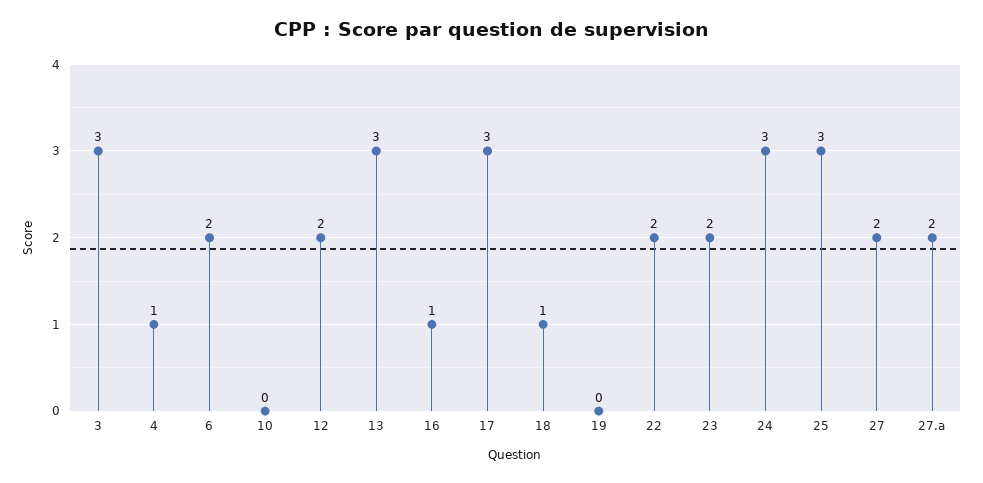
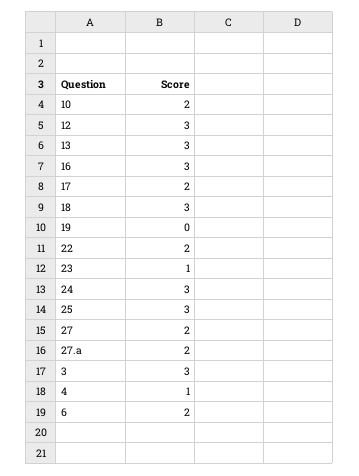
10: 0 -> 2
12: 2 -> 3
16: 1 -> 3
17: 3 -> 2
18: 1 -> 3
23: 2 -> 1

